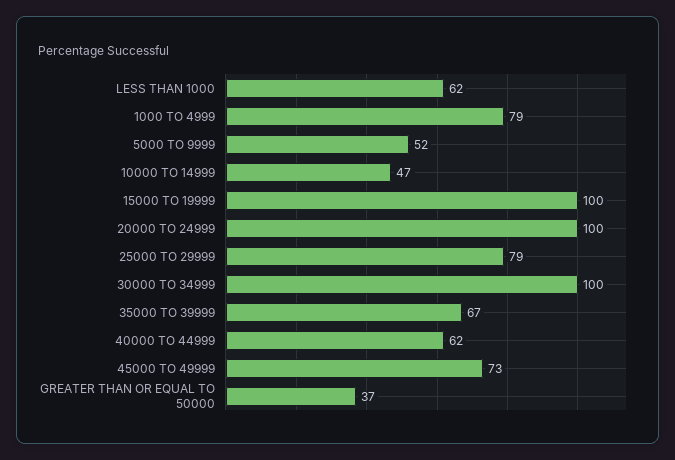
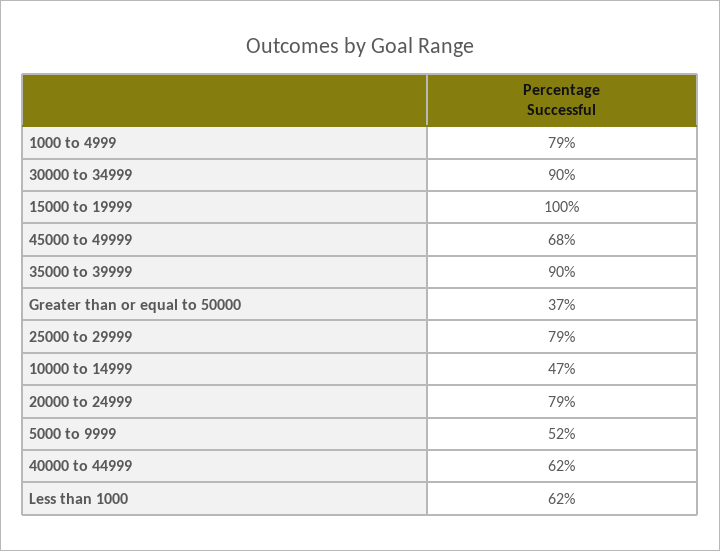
20000 TO 24999: 100 -> 79
30000 TO 34999: 100 -> 90
35000 TO 39999: 67 -> 90
45000 TO 49999: 73 -> 68

